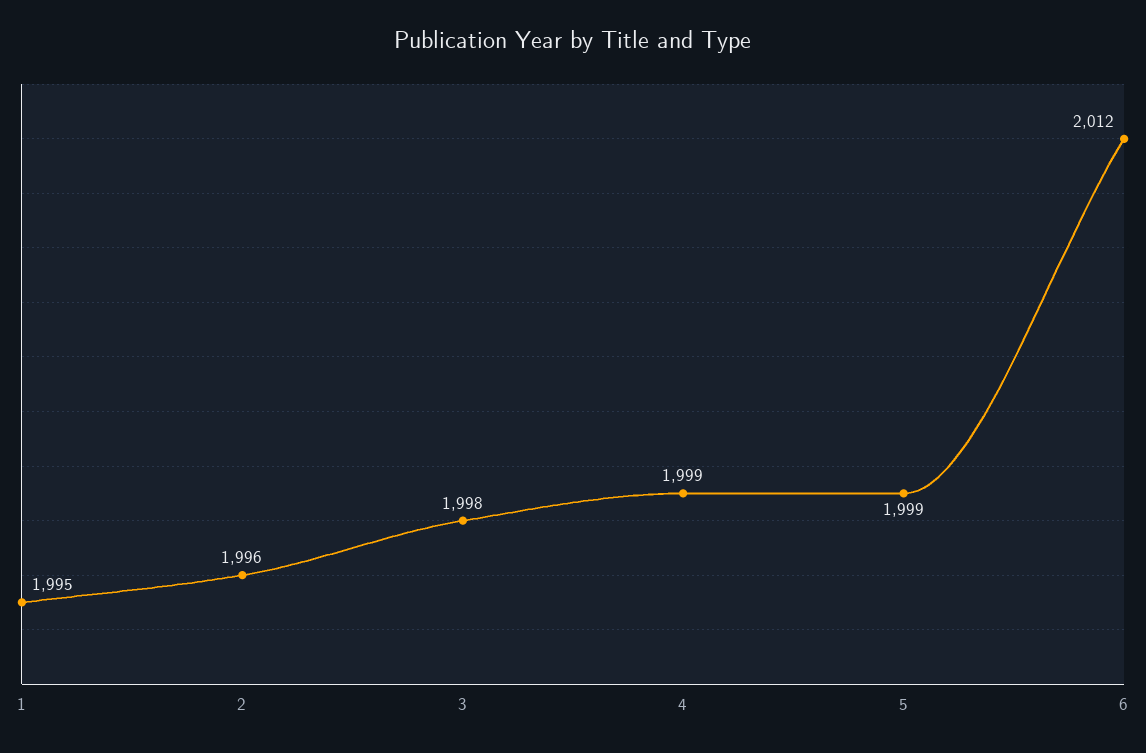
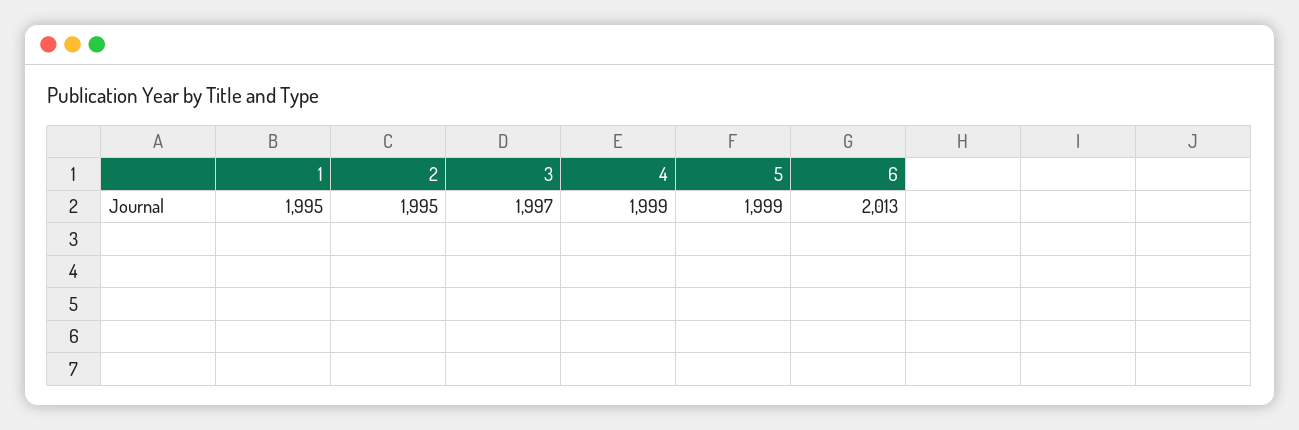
2: 1996 -> 1995
3: 1998 -> 1997
6: 2012 -> 2013

